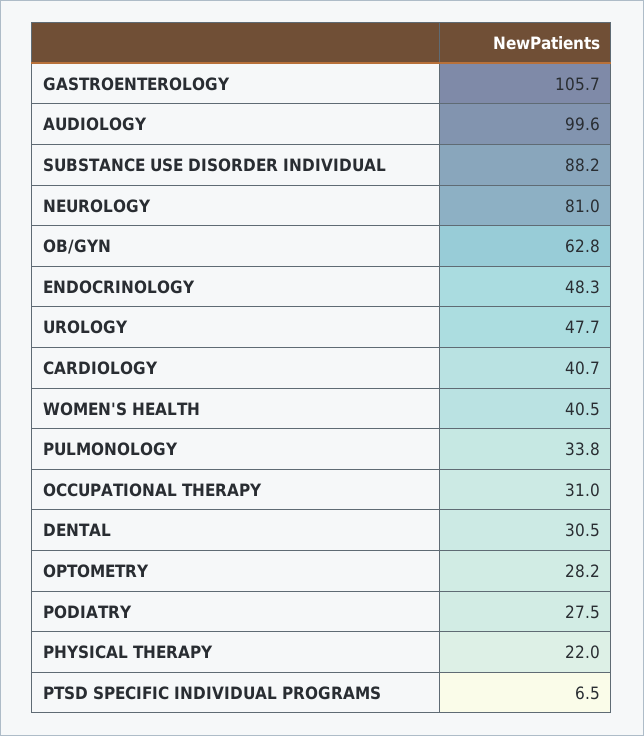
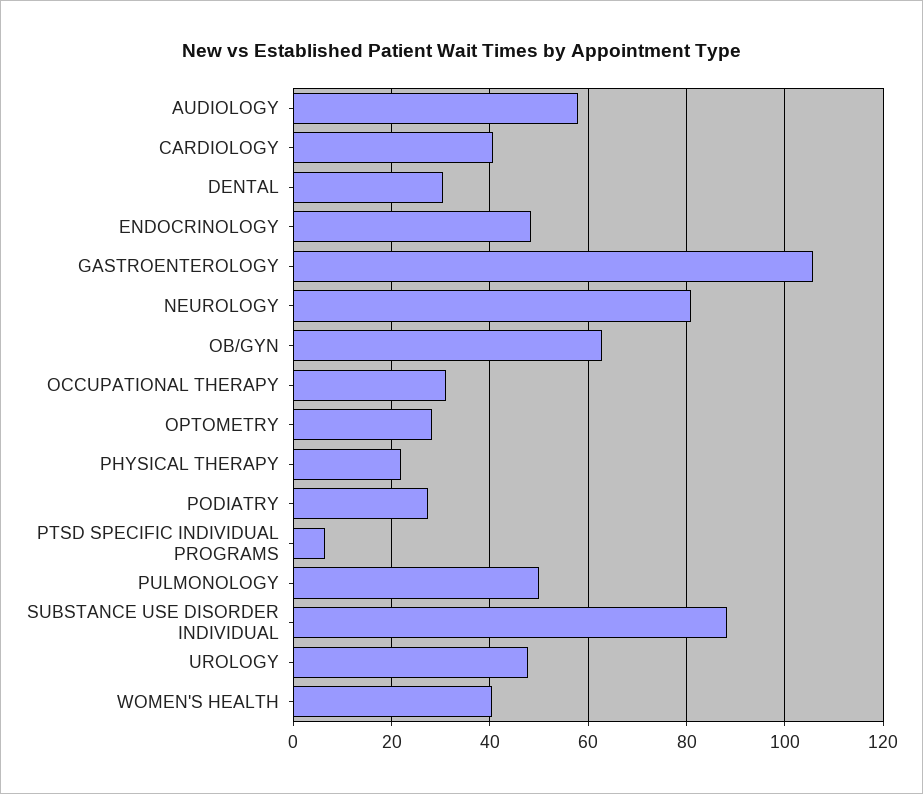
AUDIOLOGY: 99.6 -> 58
PULMONOLOGY: 33.8 -> 50

